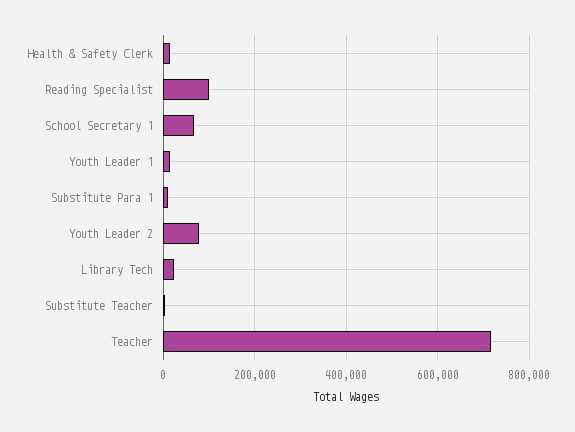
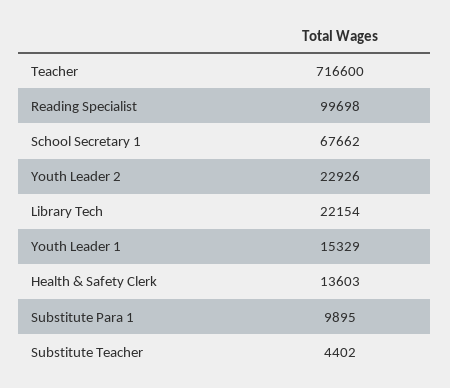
Youth Leader 2: 80000 -> 22926

